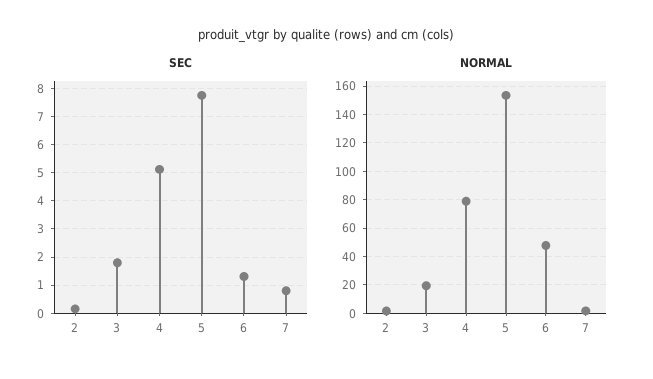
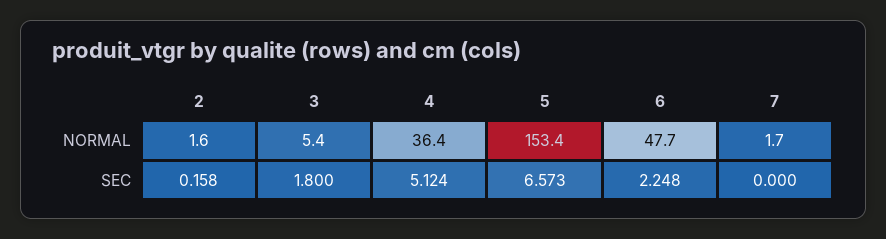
SEC, 5: 7.75 -> 6.573
SEC, 6: 1.25 -> 2.248
SEC, 7: 0.75 -> 0
NORMAL, 3: 20 -> 5.4
NORMAL, 4: 80 -> 36.4

